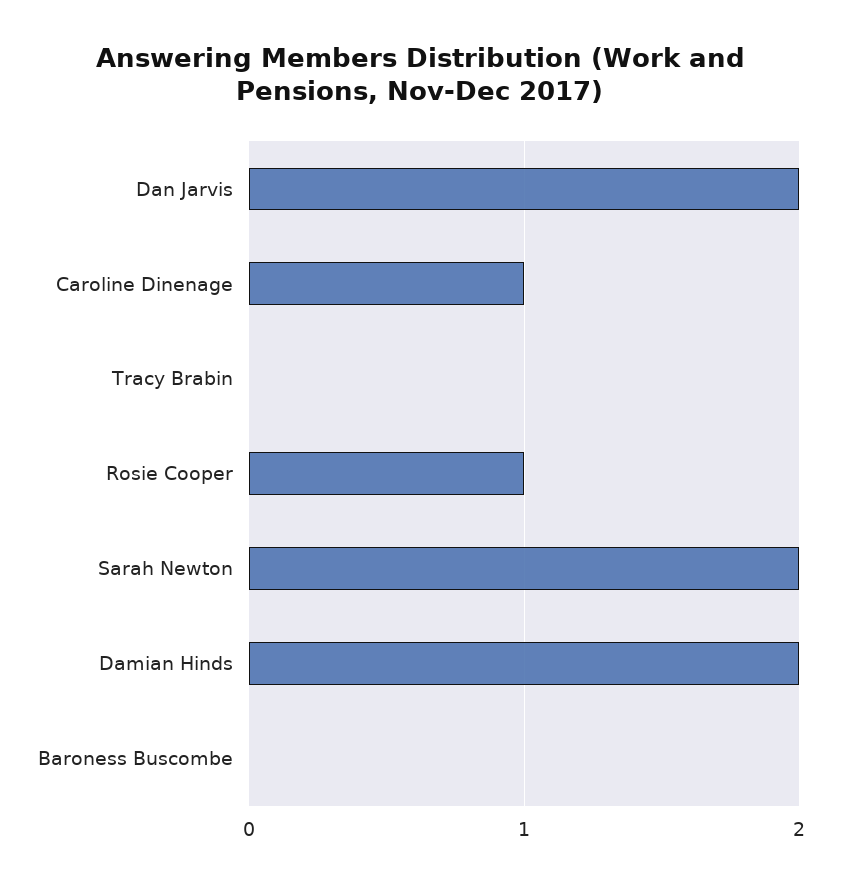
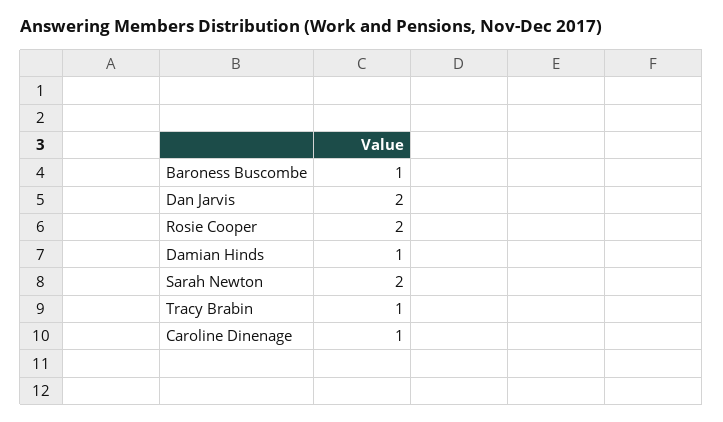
Tracy Brabin: 0 -> 1
Rosie Cooper: 1 -> 2
Damian Hinds: 2 -> 1
Baroness Buscombe: 0 -> 1

